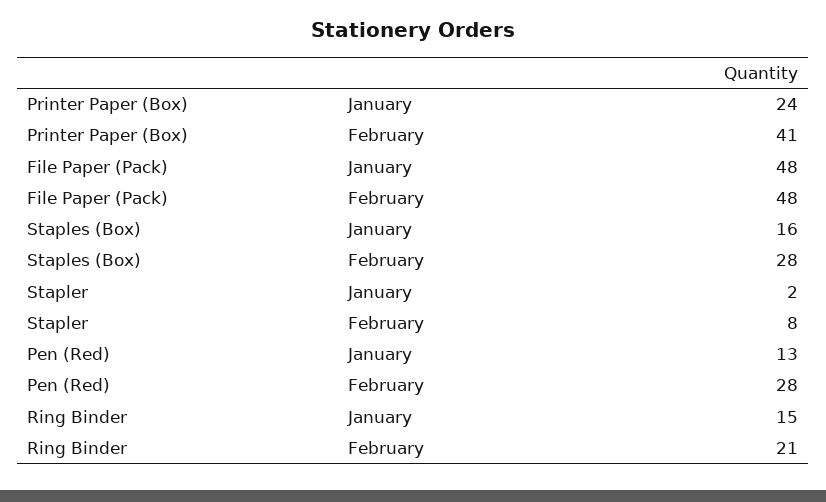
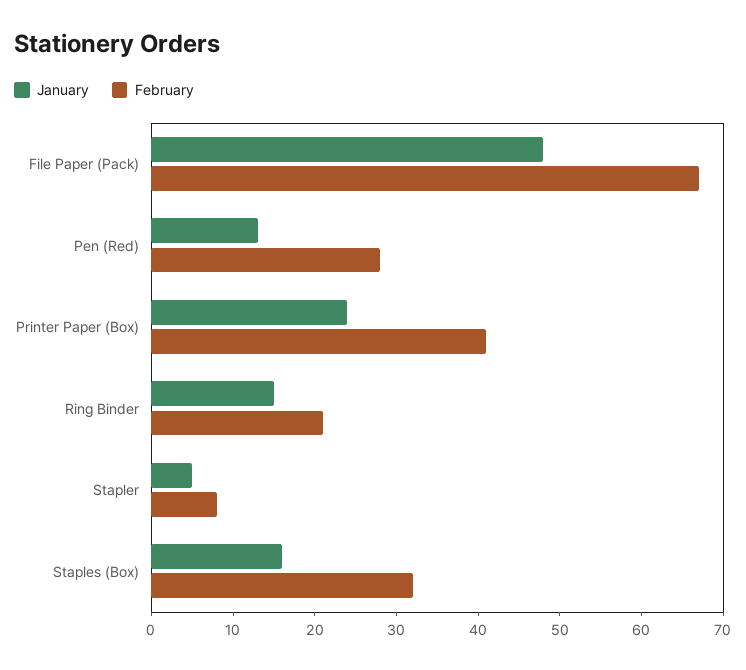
February, File Paper (Pack): 48 -> 67
February, Staples (Box): 28 -> 32
January, Stapler: 2 -> 5

